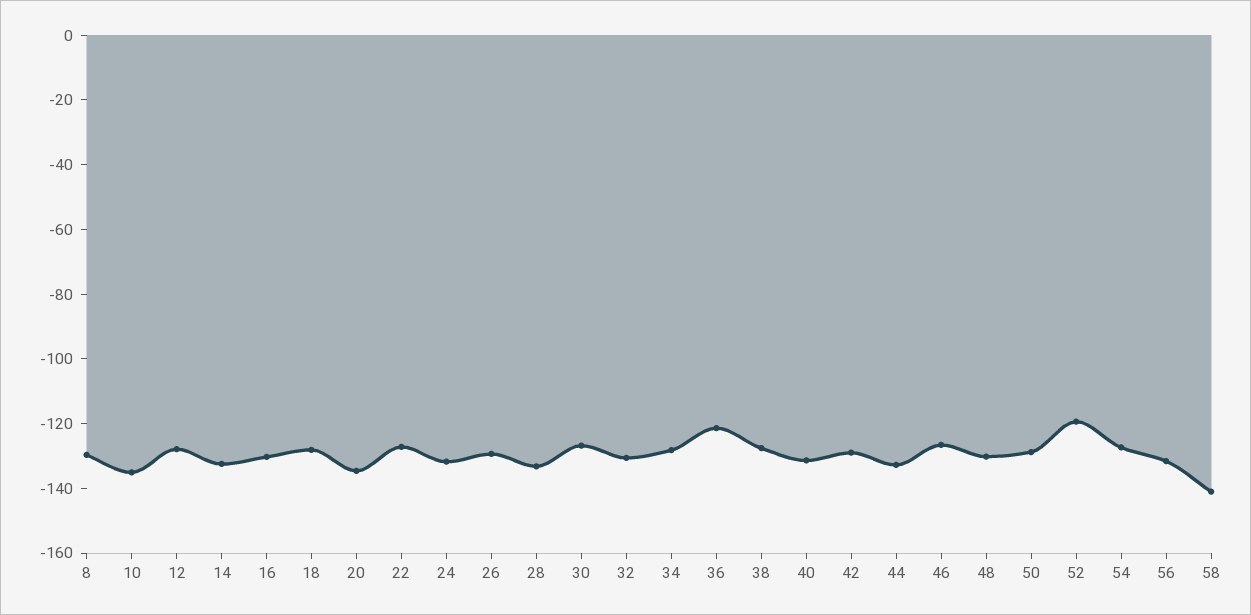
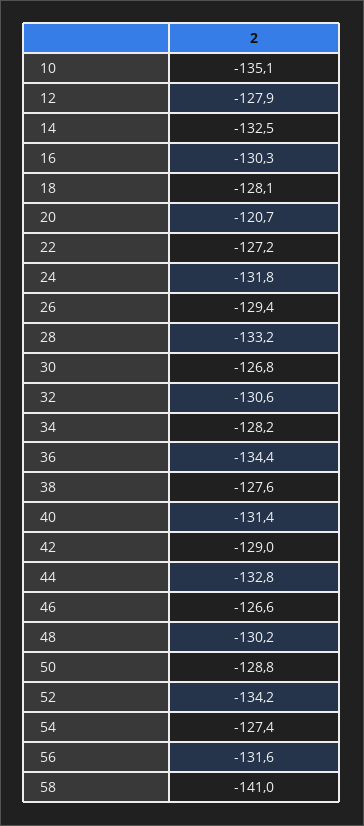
8: -130 -> none
20: -135 -> -120.7
36: -120 -> -134.4
52: -120 -> -134.2

